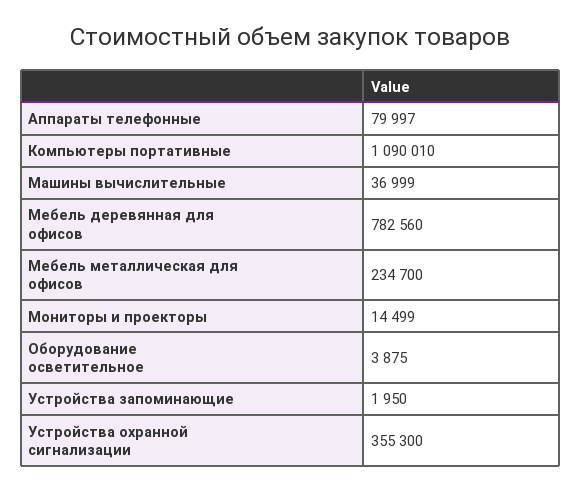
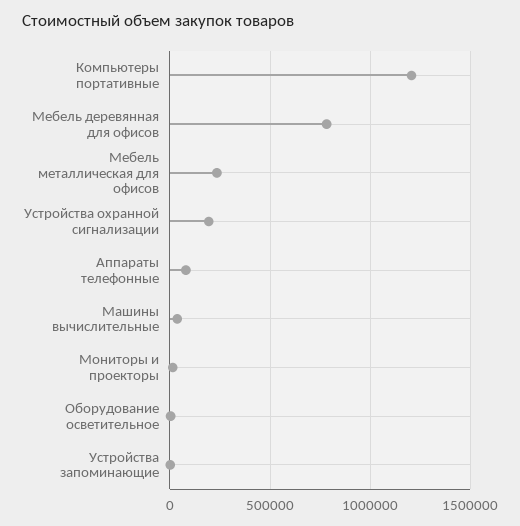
Компьютеры портативные: 1090010 -> 1200000
Устройства охранной сигнализации: 355300 -> 200000

